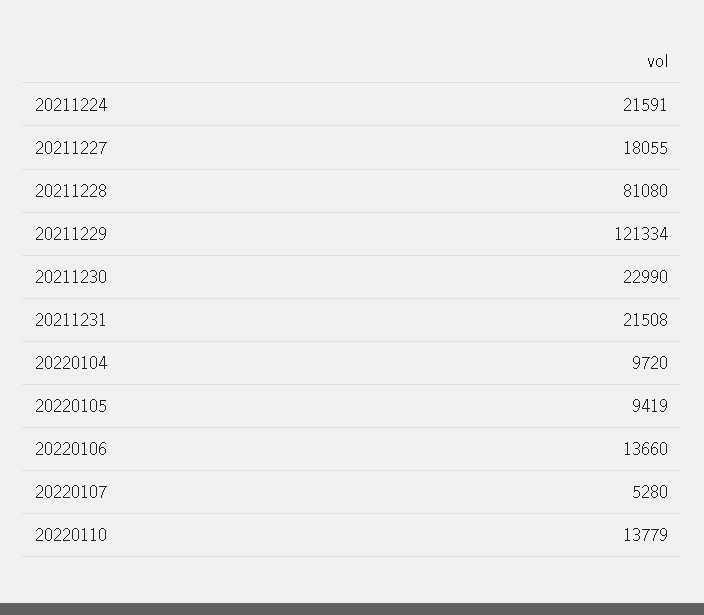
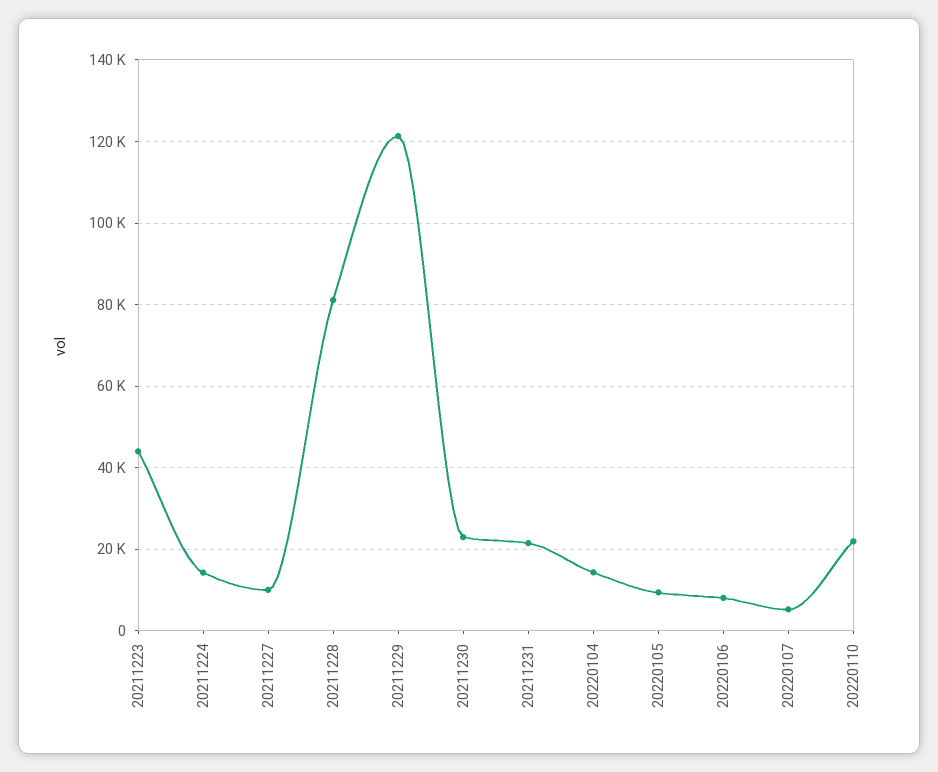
20211224: 21591 -> 14000
20211227: 18055 -> 10000
20220104: 9720 -> 14000
20220106: 13660 -> 8000
20220110: 13779 -> 22000
20211223: none -> 44000

